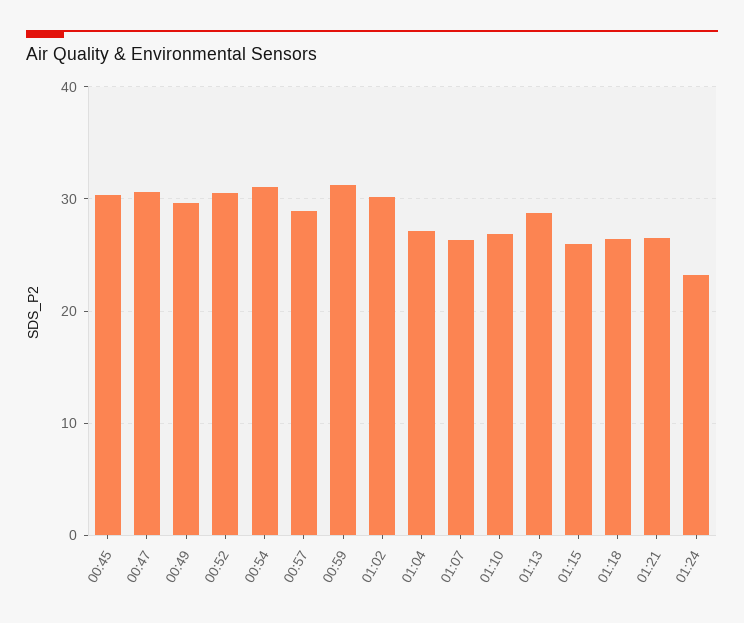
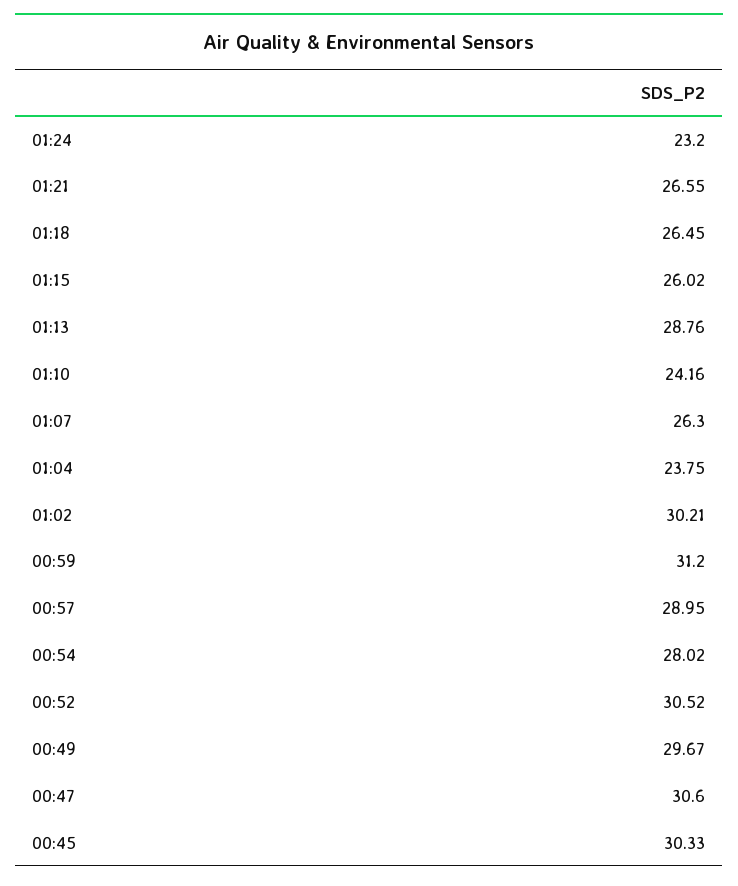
00:54: 31 -> 28.02
01:04: 27 -> 23.75
01:10: 27 -> 24.16

